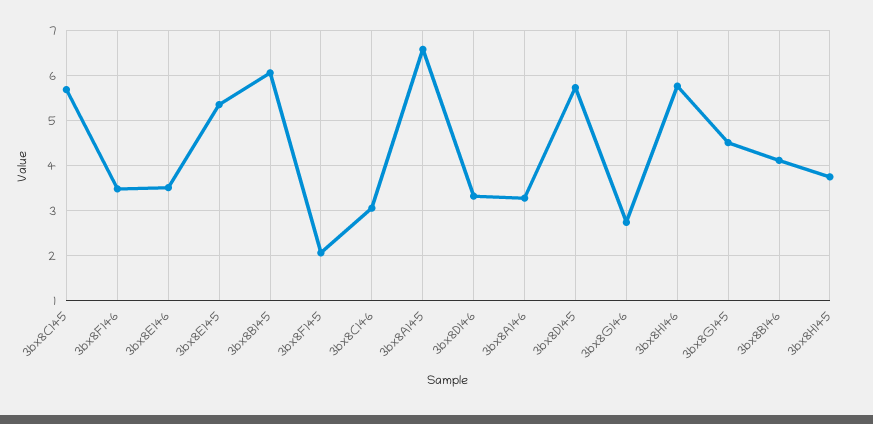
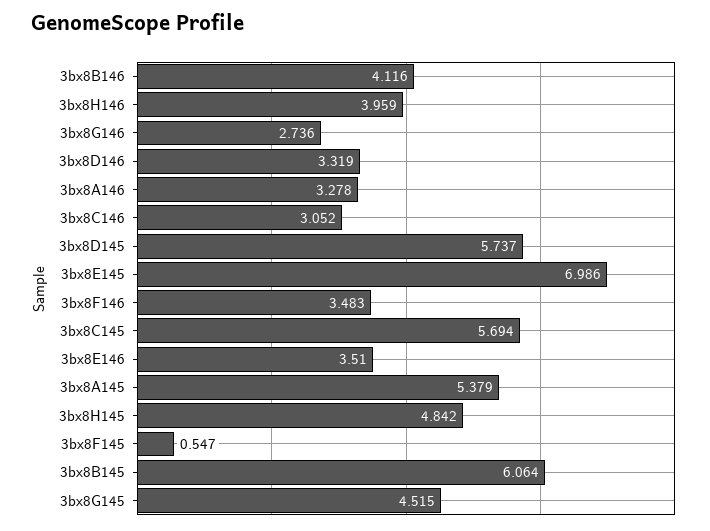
3bx8E145: 5.4 -> 6.986
3bx8F145: 2 -> 0.547
3bx8A145: 6.6 -> 5.379
3bx8H146: 5.8 -> 3.959
3bx8H145: 3.8 -> 4.842

